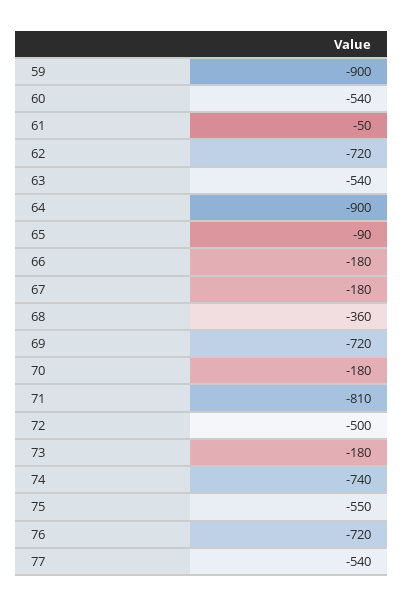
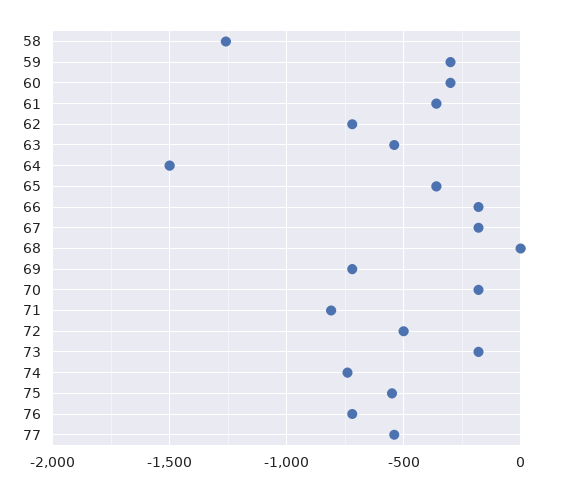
59: -900 -> -300
60: -540 -> -300
61: -50 -> -350
64: -900 -> -1500
65: -90 -> -350
68: -360 -> 0
58: none -> -1250

